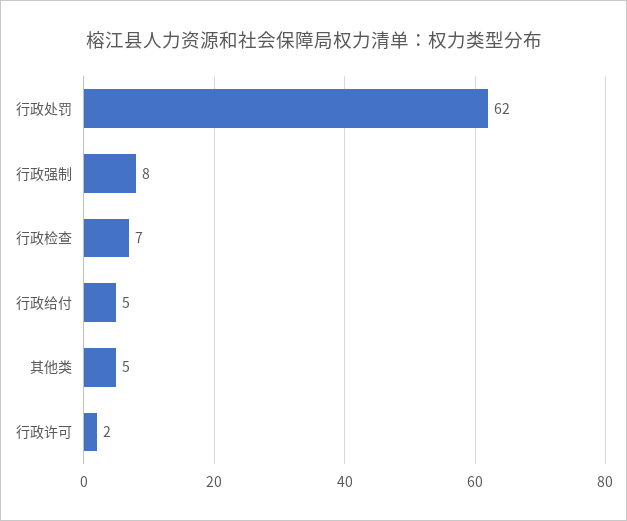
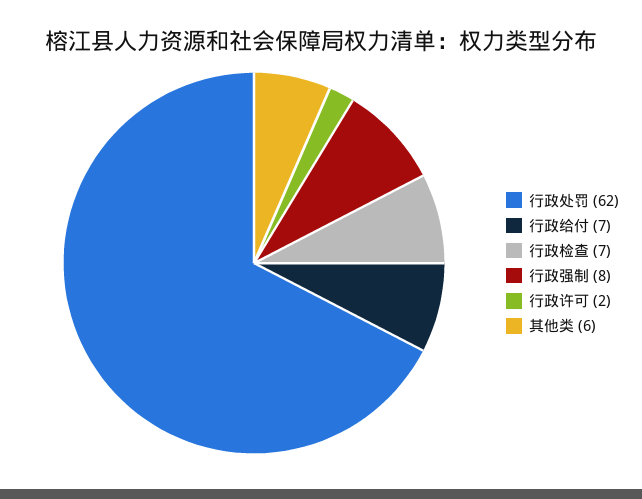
行政给付: 5 -> 7
其他类: 5 -> 6

